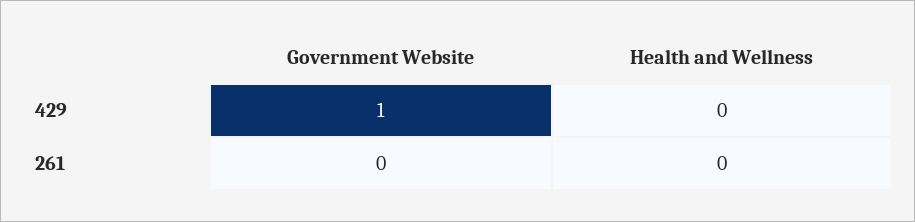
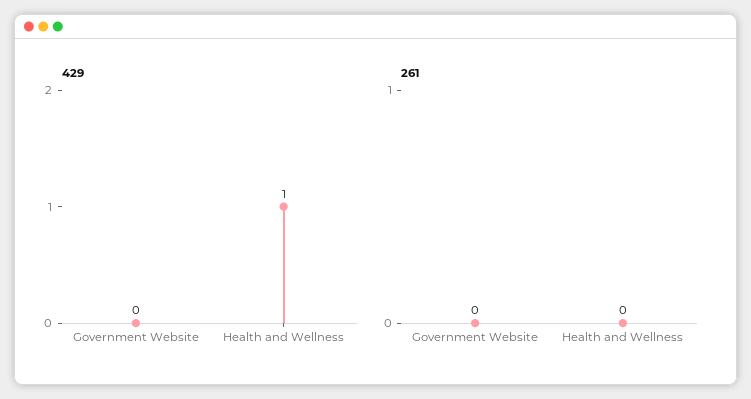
429, Government Website: 1 -> 0
429, Health and Wellness: 0 -> 1

